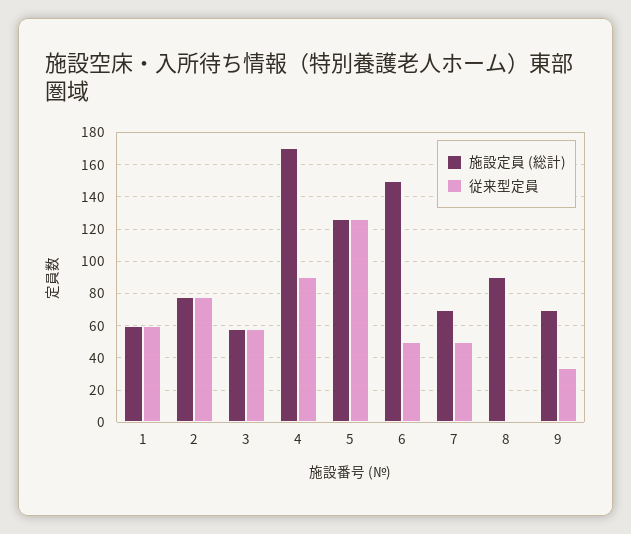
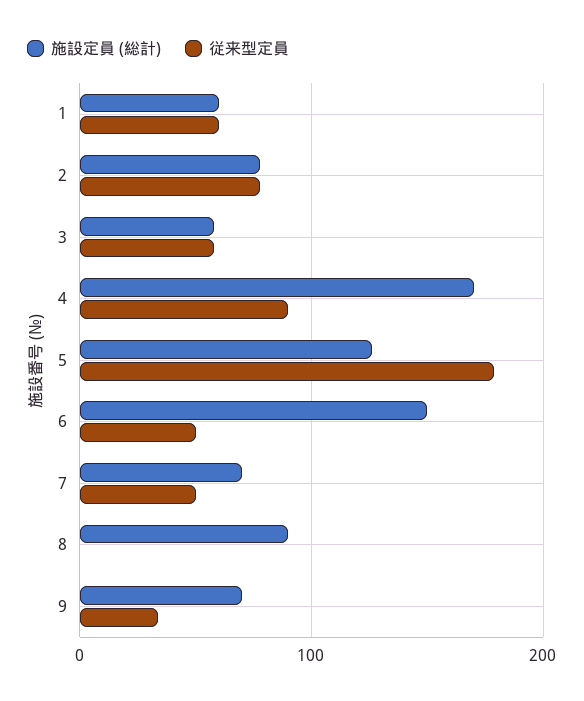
従来型定員, 5: 125 -> 180

